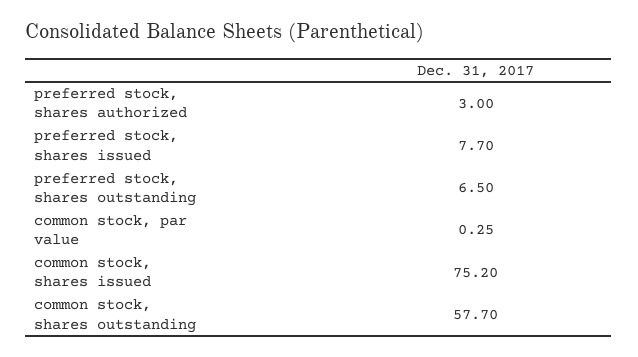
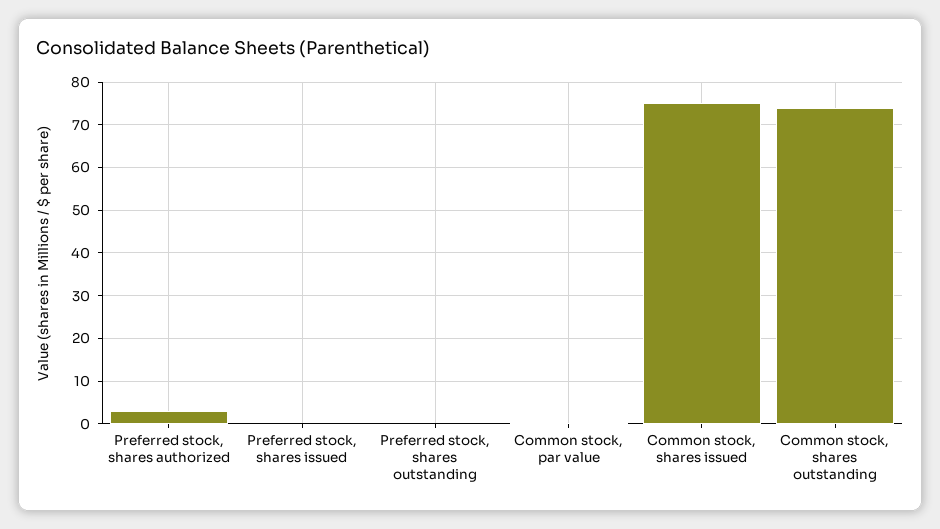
preferred stock, shares issued: 7.7 -> 0
preferred stock, shares outstanding: 6.5 -> 0
common stock, shares outstanding: 57.7 -> 74

